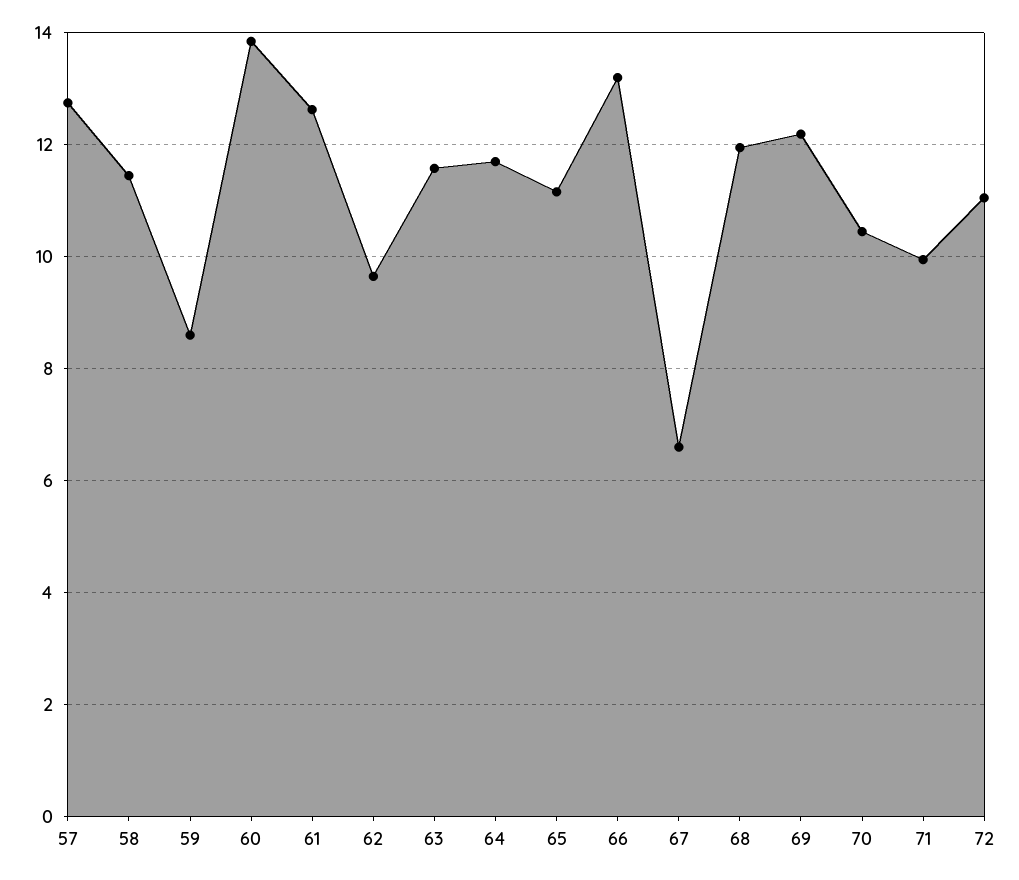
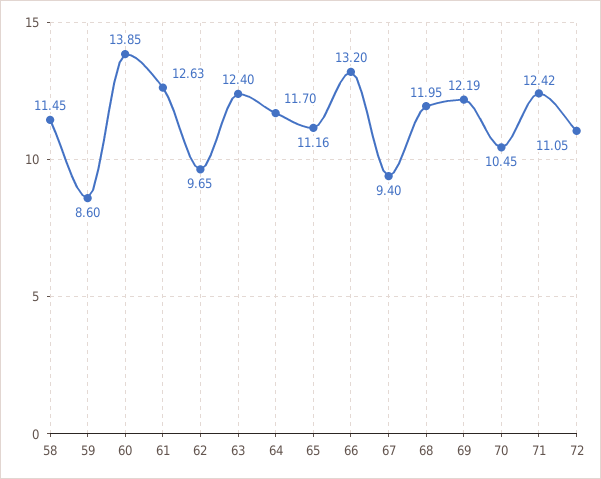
57: 12.8 -> none
63: 11.6 -> 12.4
67: 6.6 -> 9.4
71: 10 -> 12.42

